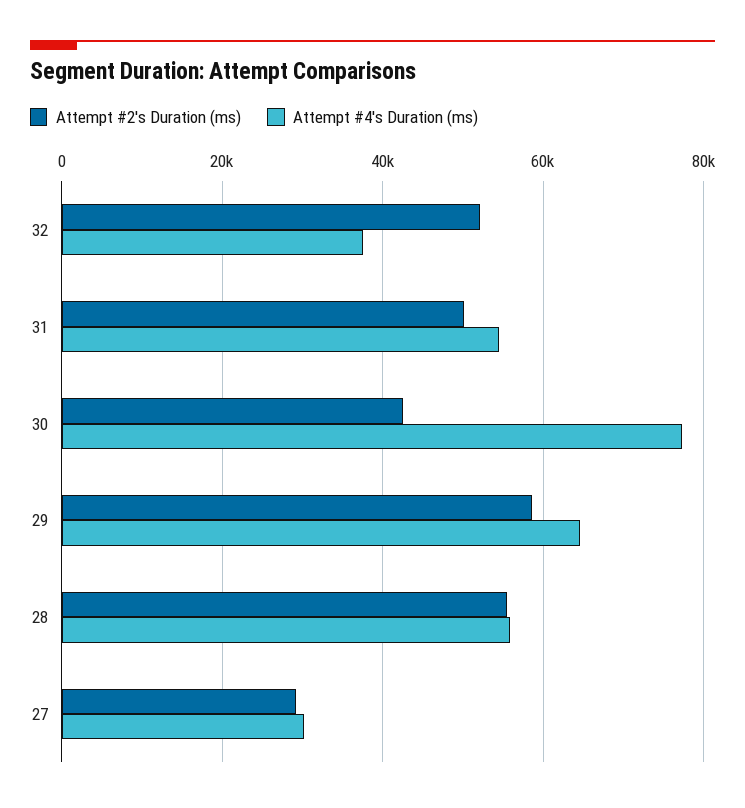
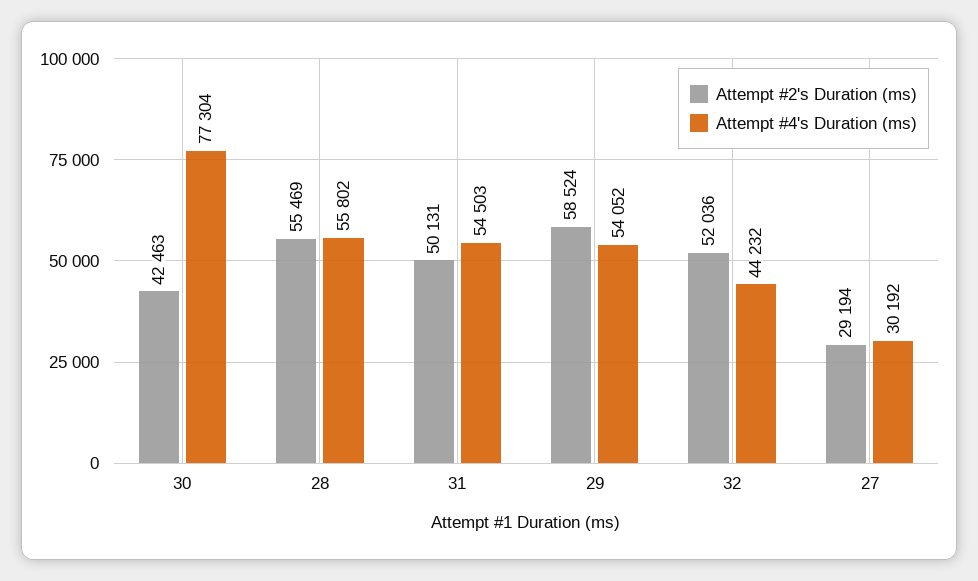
Attempt #4's Duration (ms), 32: 38000 -> 44232
Attempt #4's Duration (ms), 29: 64000 -> 54052

